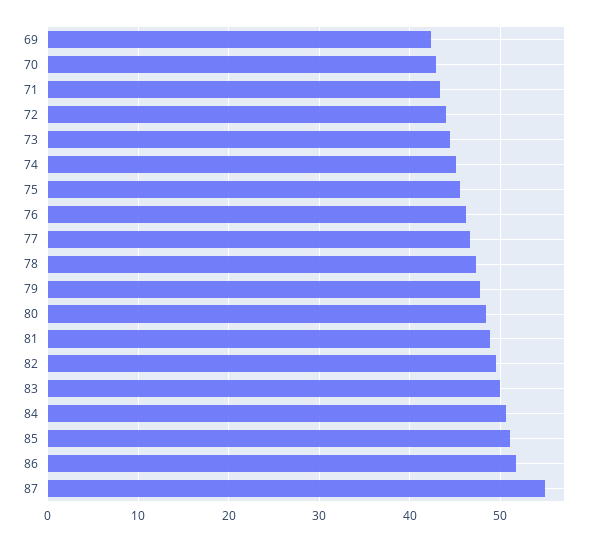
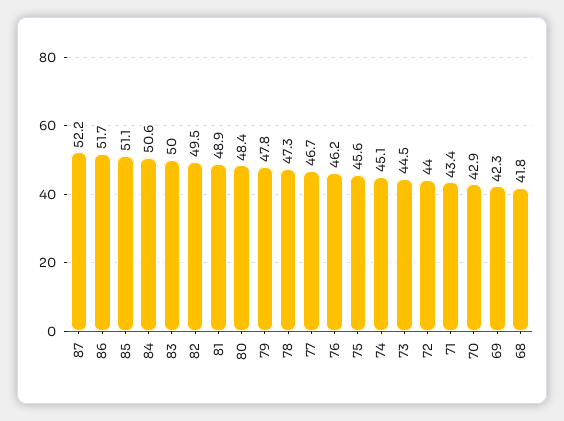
87: 55 -> 52.2
68: none -> 41.8

